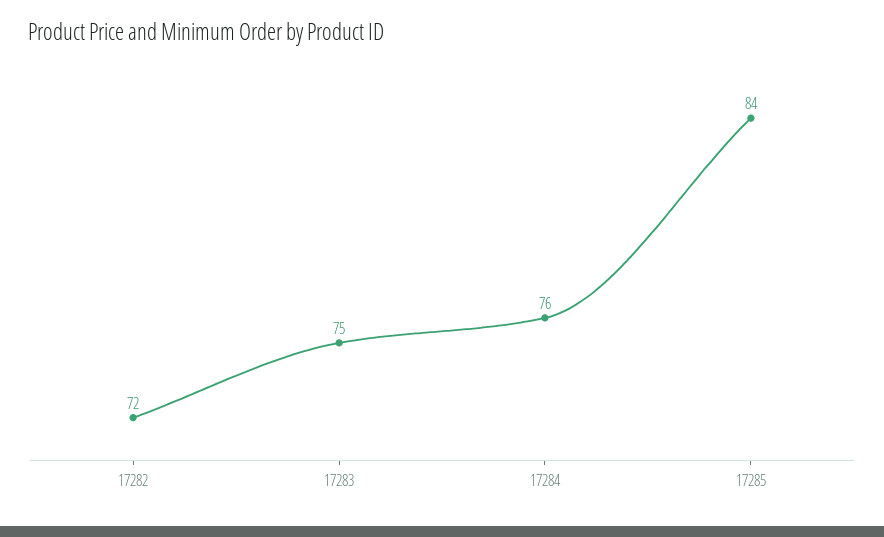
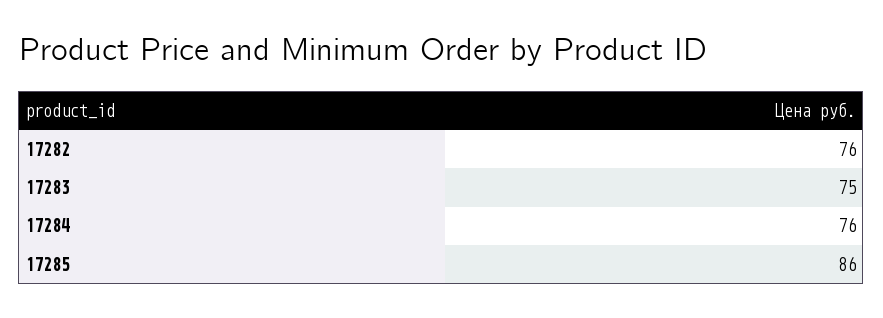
17282: 72 -> 76
17285: 84 -> 86

